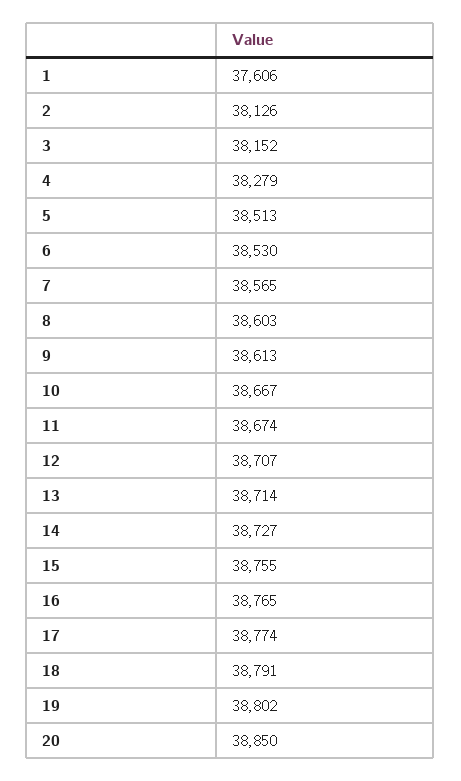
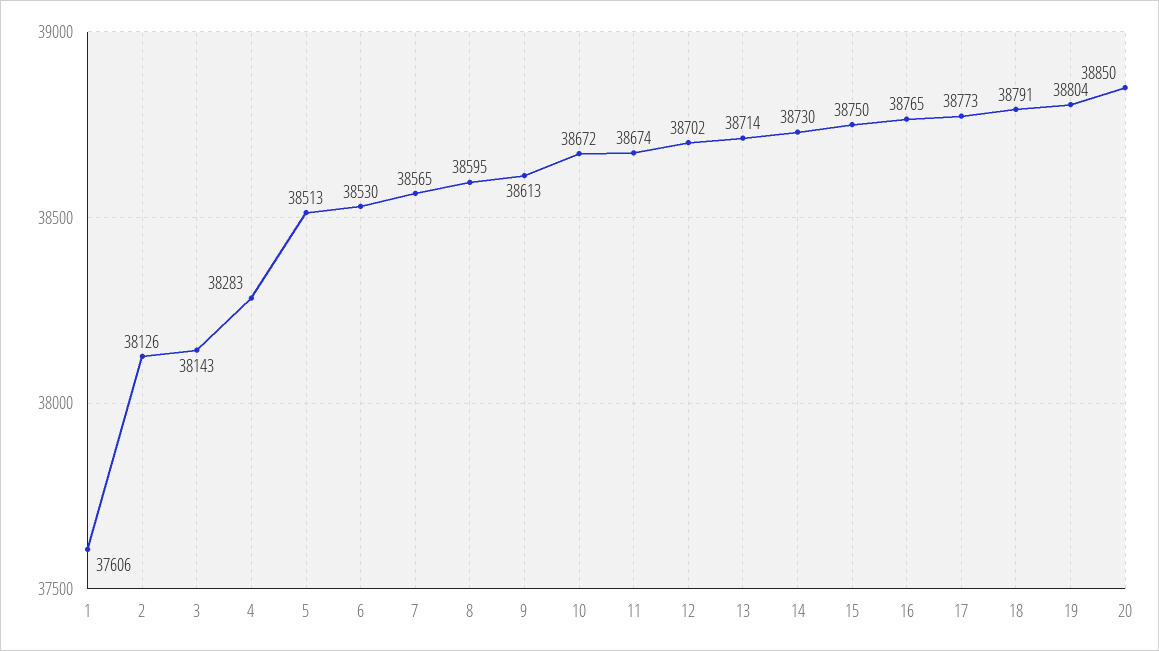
3: 38152 -> 38143
4: 38279 -> 38283
8: 38603 -> 38595
10: 38667 -> 38672
12: 38707 -> 38702
14: 38727 -> 38730
15: 38755 -> 38750
17: 38774 -> 38773
19: 38802 -> 38804

